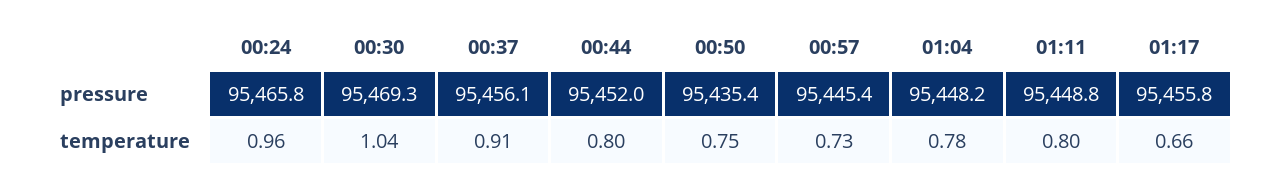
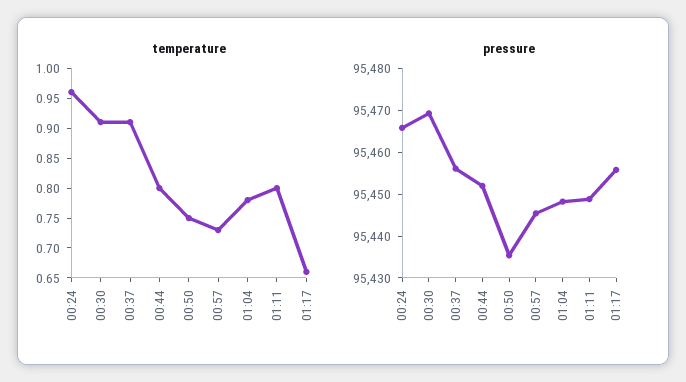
temperature, 00:30: 1.04 -> 0.9

